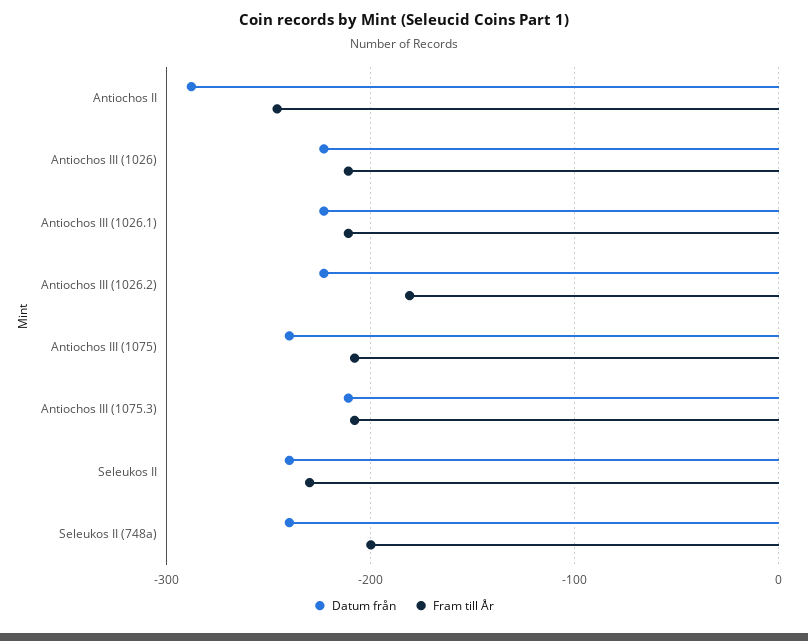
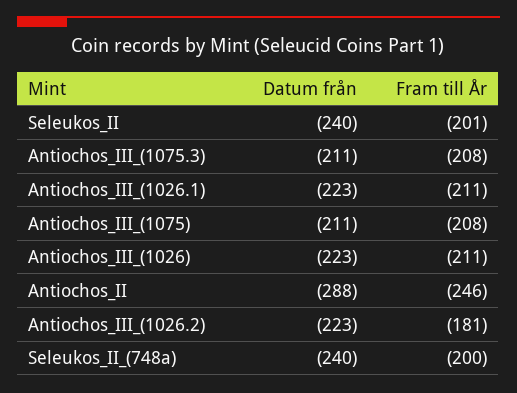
Datum från, Antiochos III (1075): -240 -> -211
Fram till År, Seleukos II: -230 -> -201

